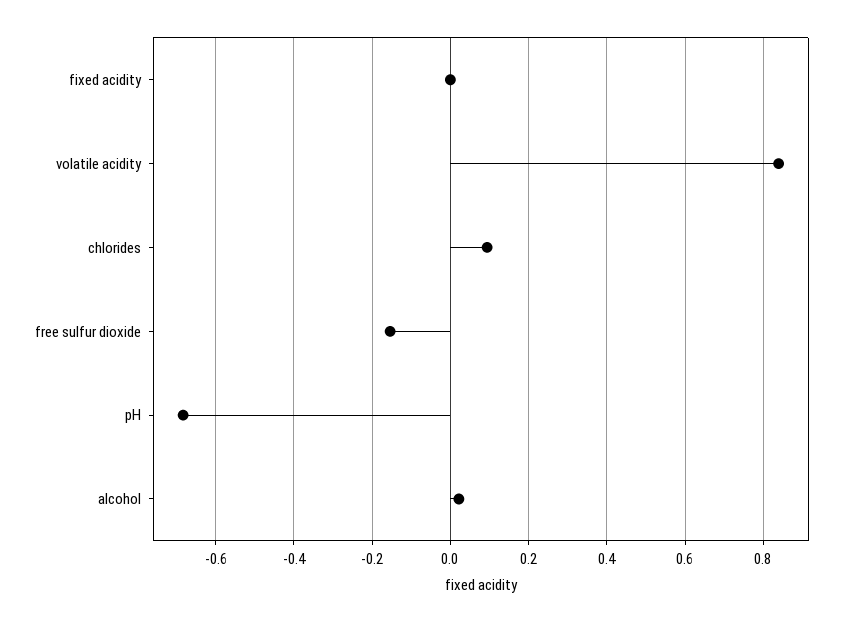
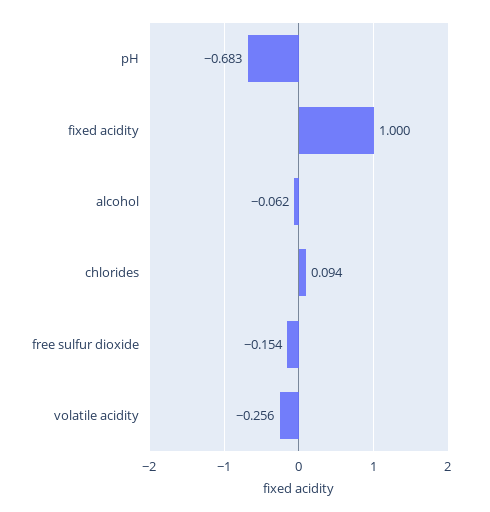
fixed acidity: 0 -> 1
volatile acidity: 0.84 -> -0.256
alcohol: 0.02 -> -0.062

